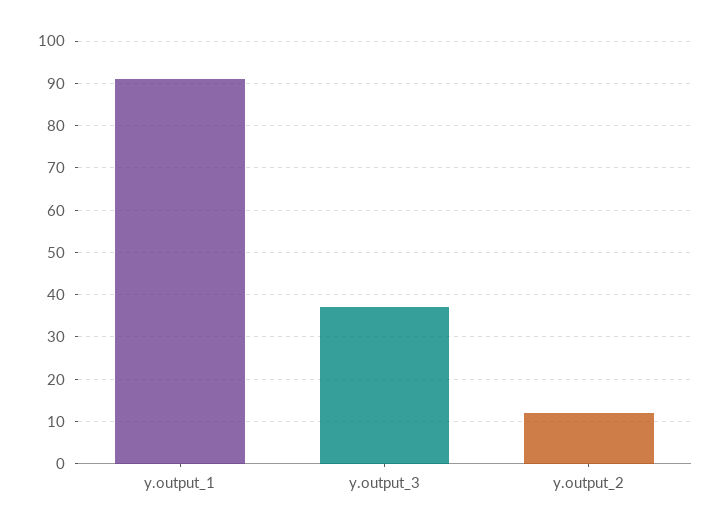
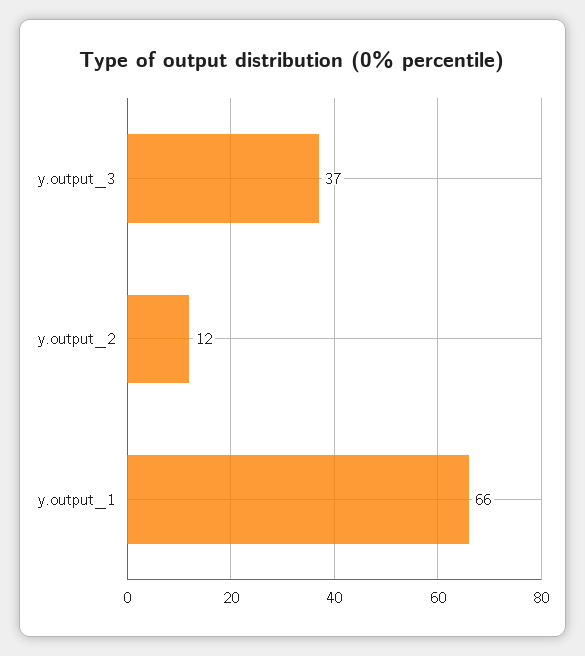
y.output_1: 90 -> 66

